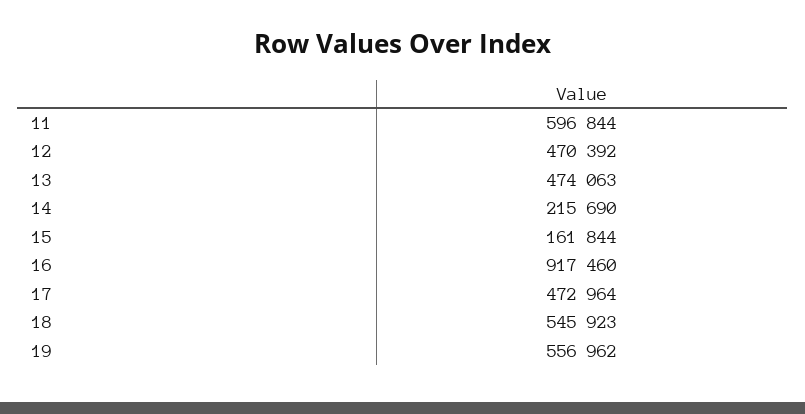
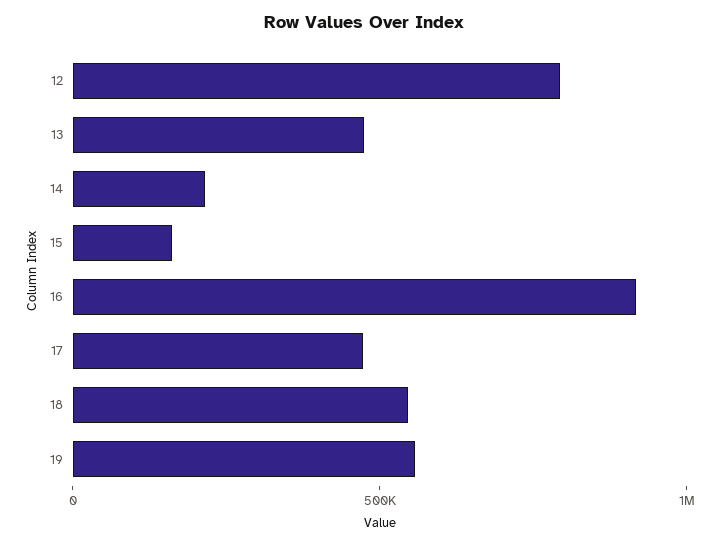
11: 596844 -> none
12: 470392 -> 800000

